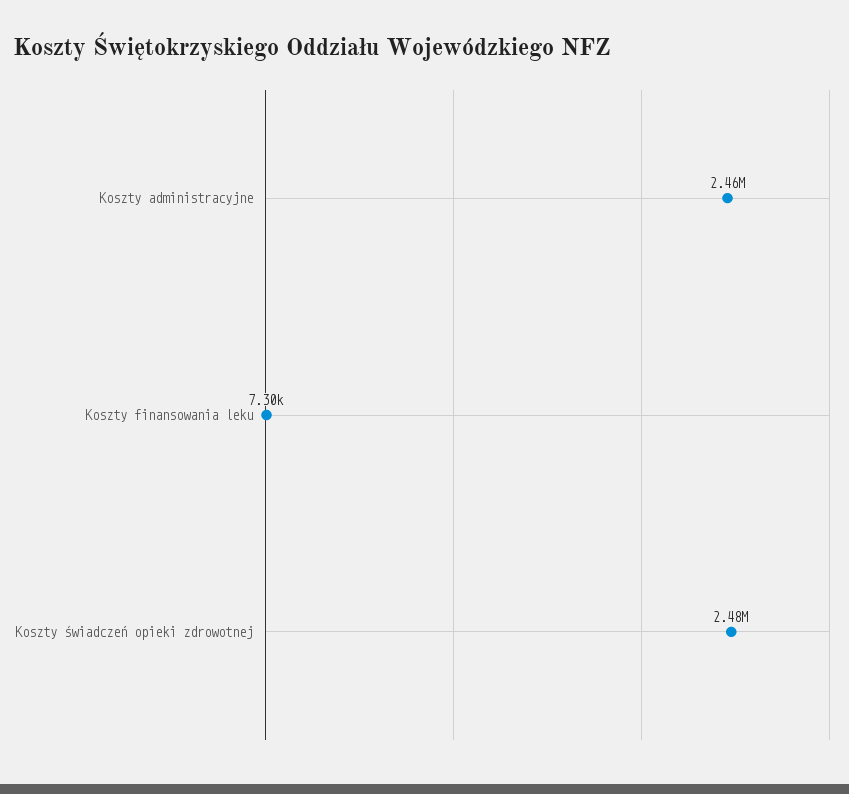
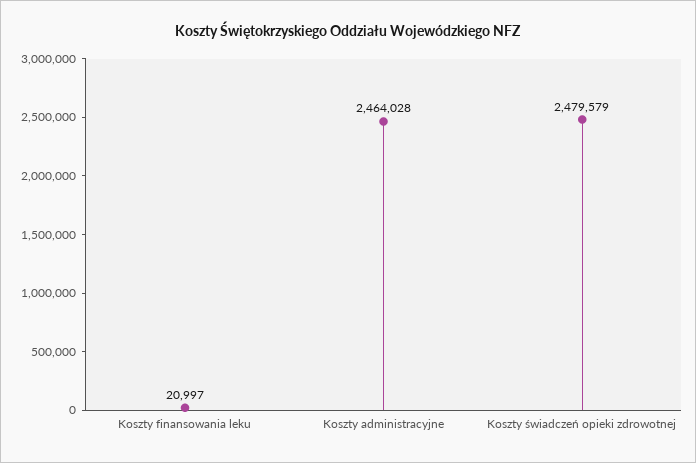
Koszty finansowania leku: 7300 -> 20997

